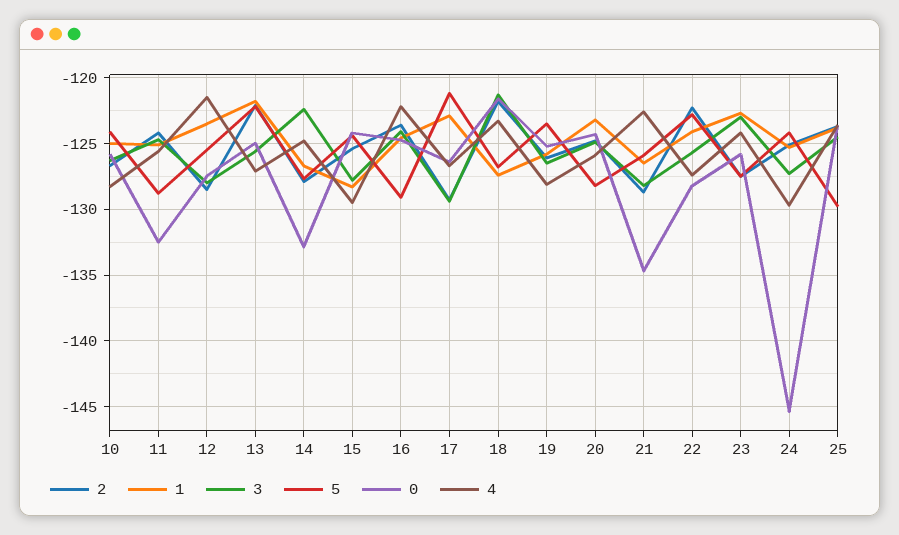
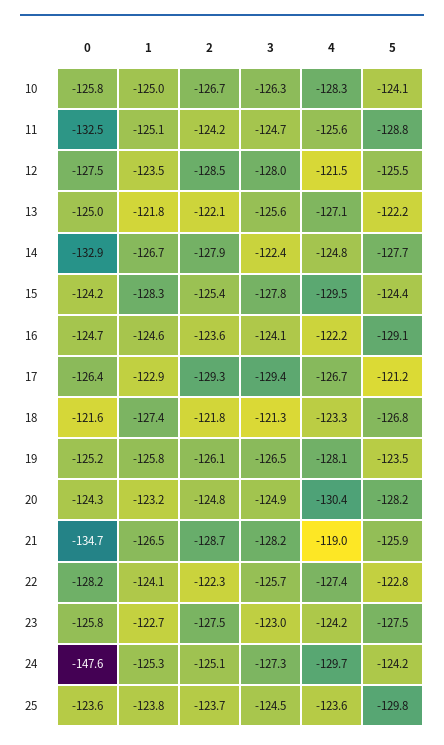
4, 20: -126 -> -130.4
4, 21: -122.5 -> -119
0, 24: -145.5 -> -147.6

